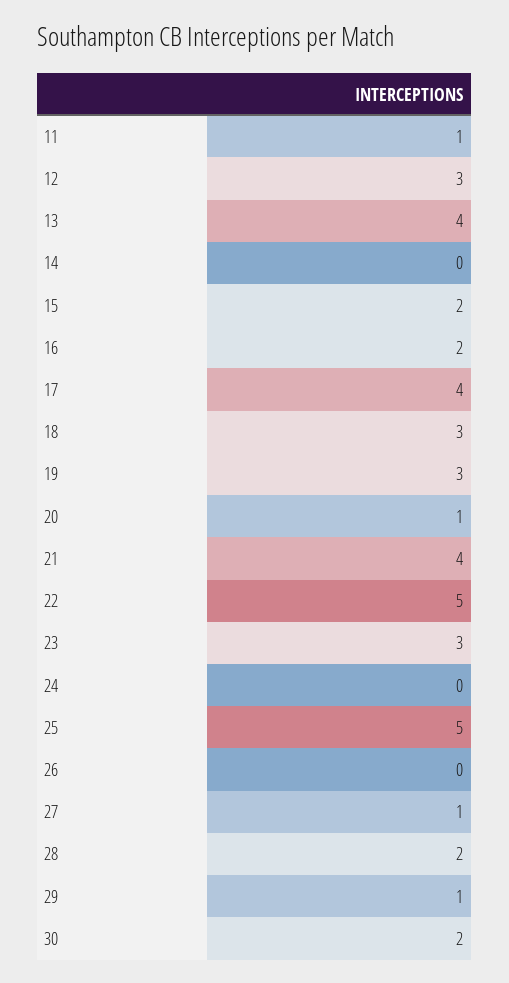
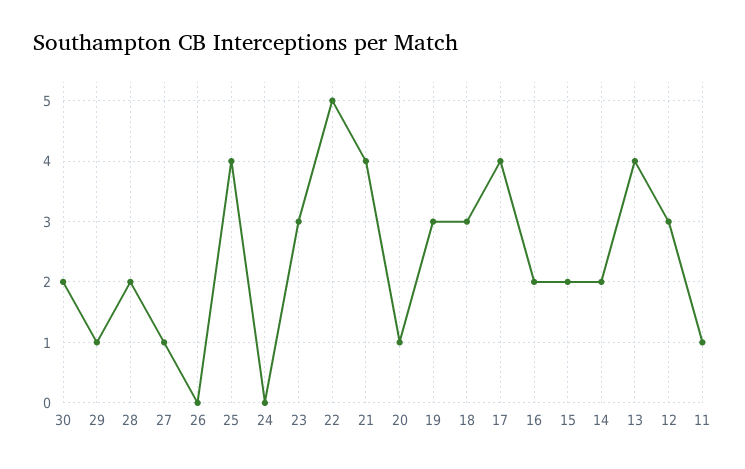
14: 0 -> 2
25: 5 -> 4

